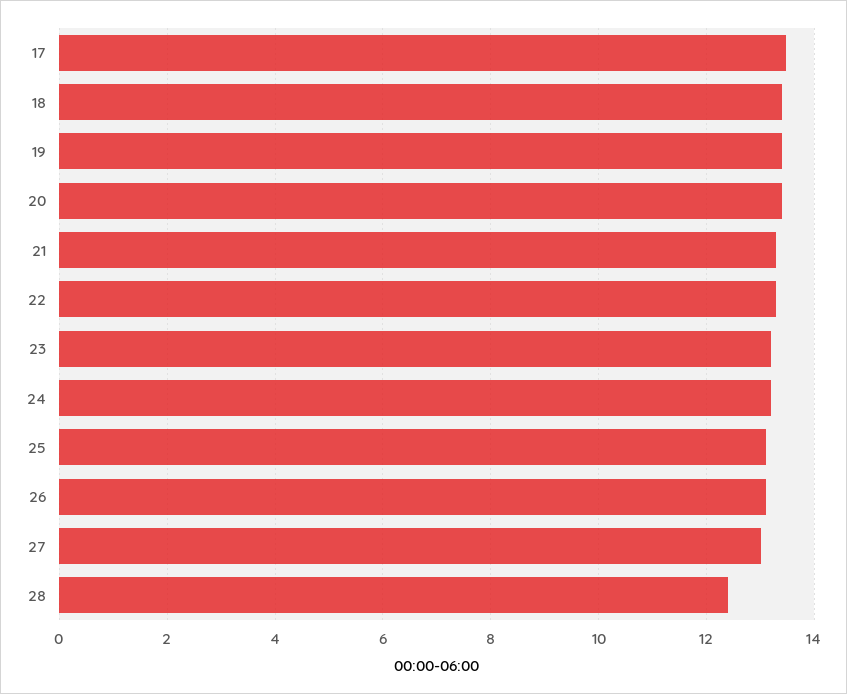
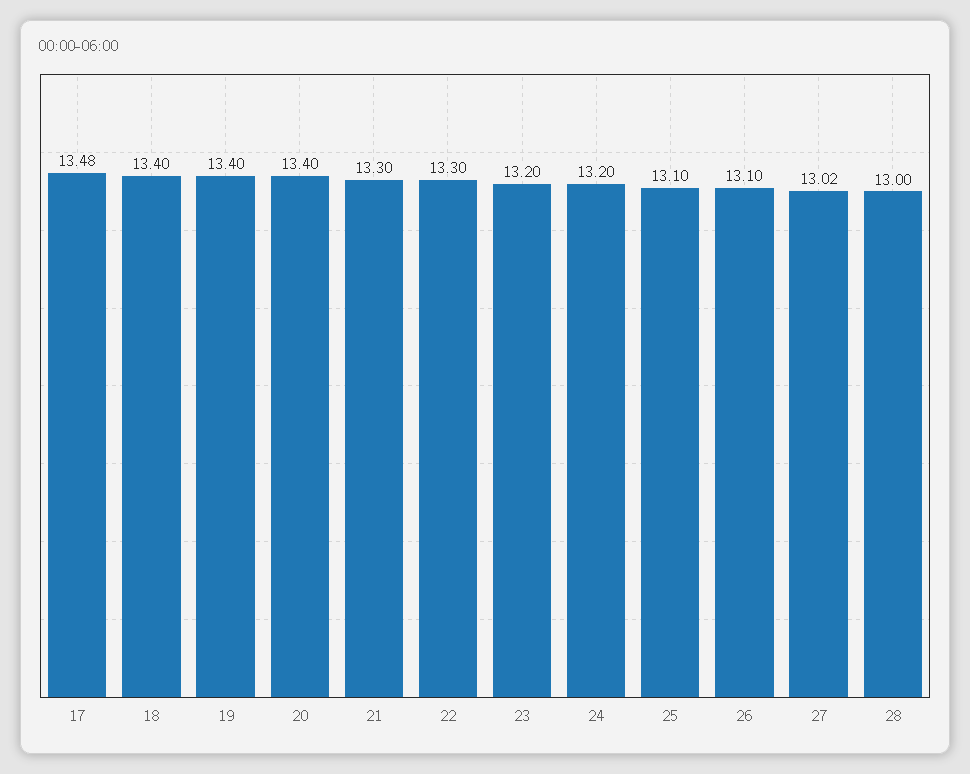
28: 12.4 -> 13

